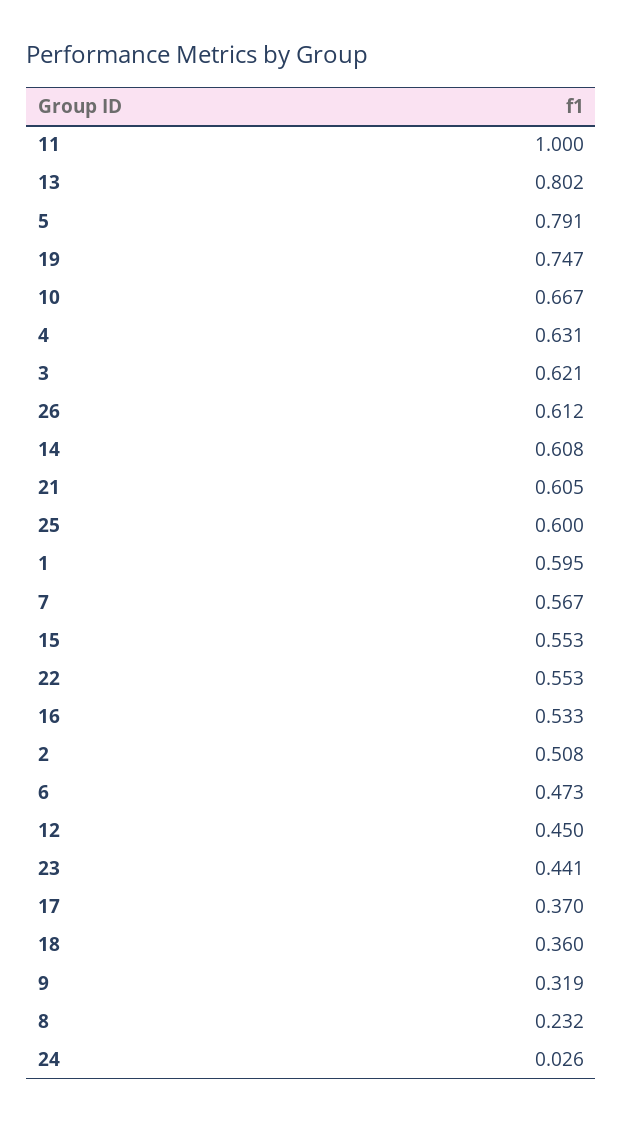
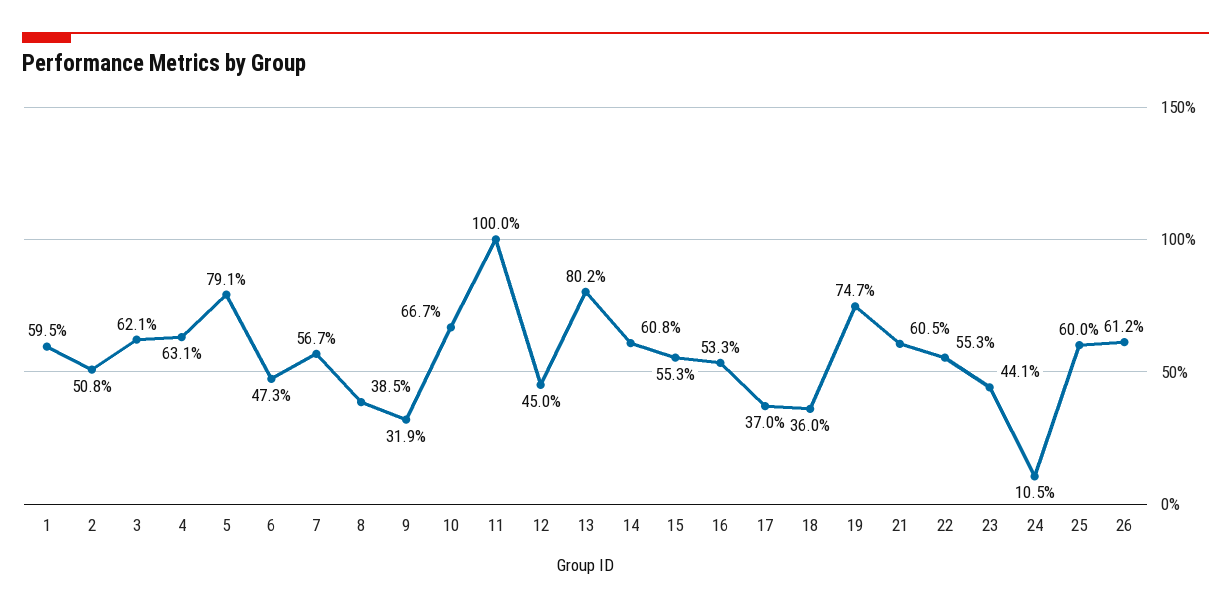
8: 0.232 -> 0.385
24: 0.026 -> 0.105

